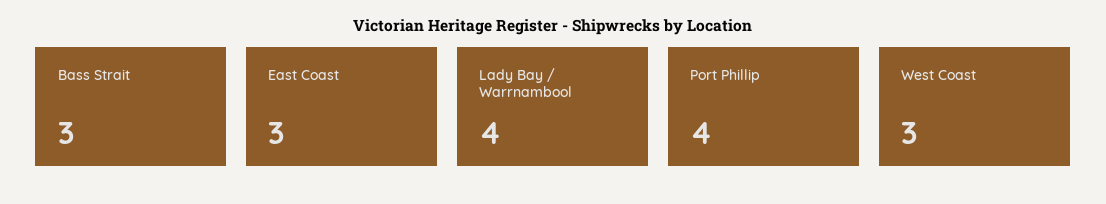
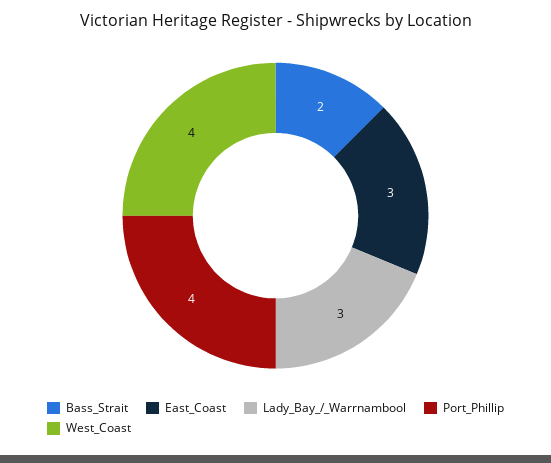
Bass Strait: 3 -> 2
Lady Bay / Warrnambool: 4 -> 3
West Coast: 3 -> 4

